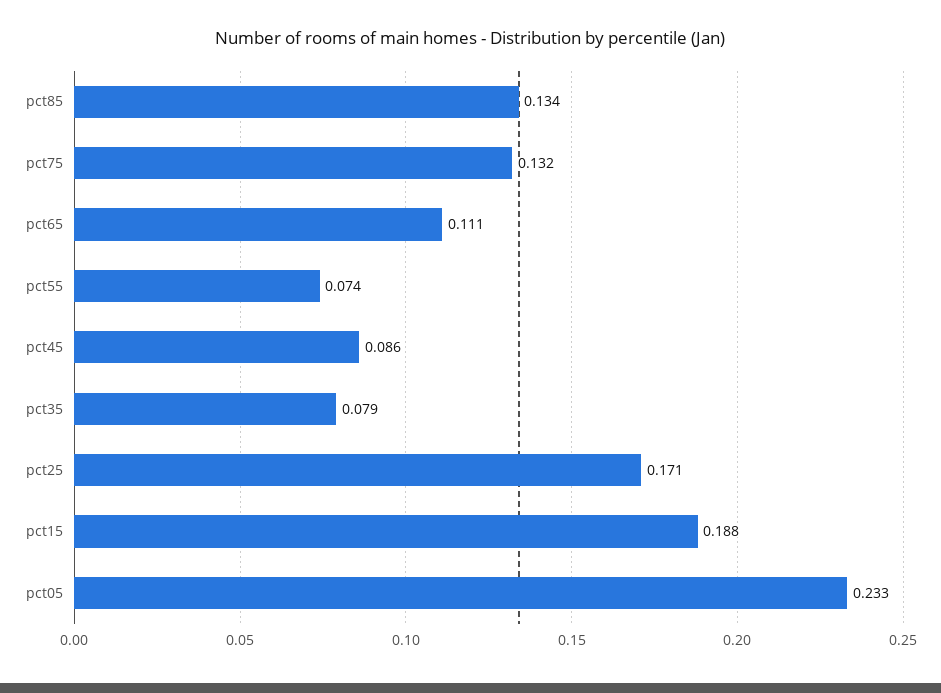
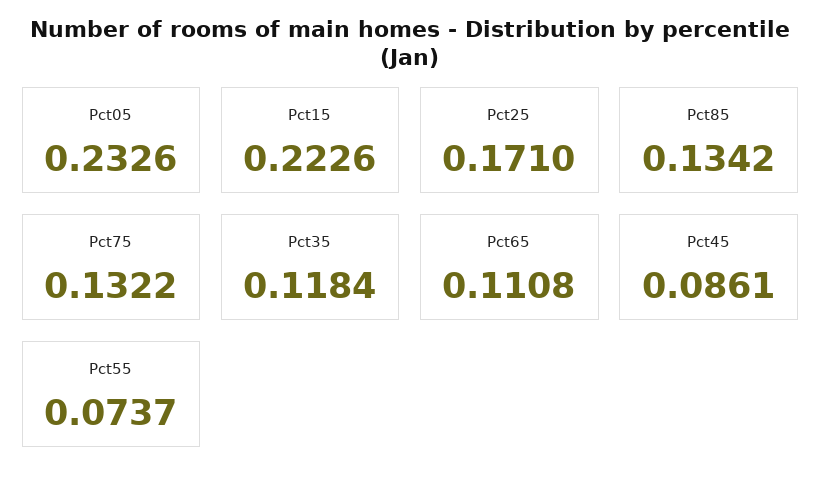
pct35: 0.079 -> 0.1184
pct15: 0.188 -> 0.2226

